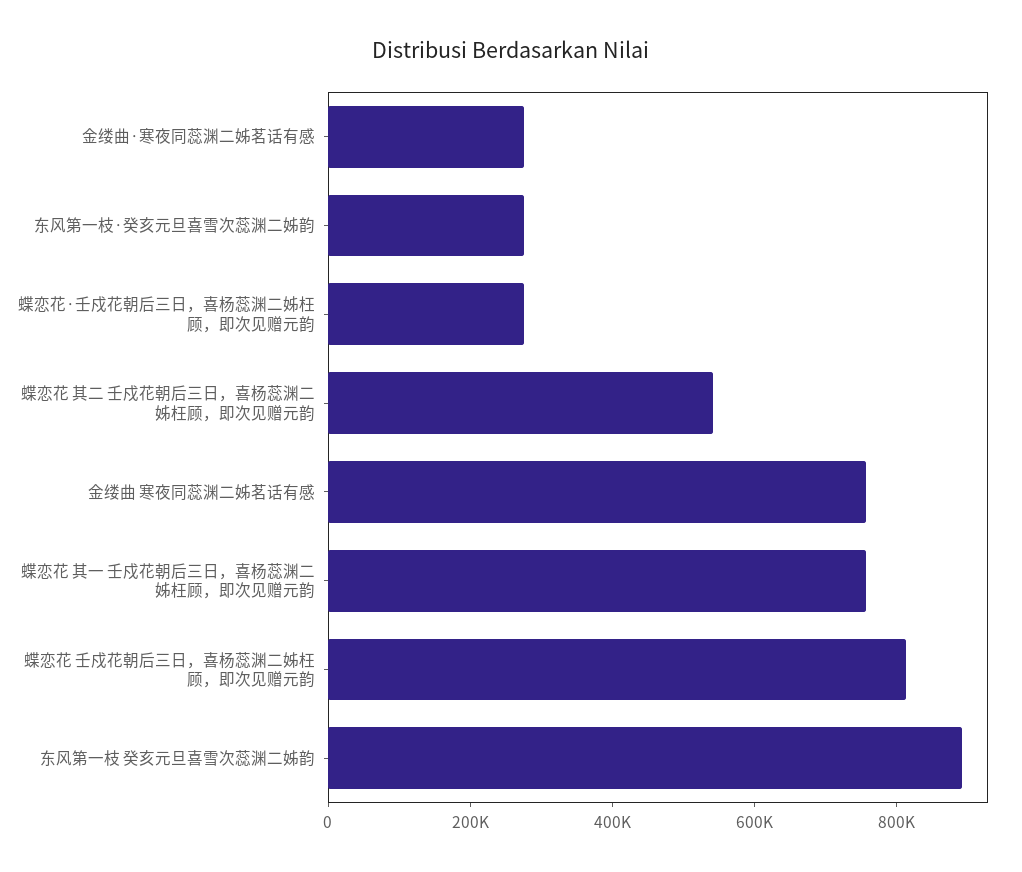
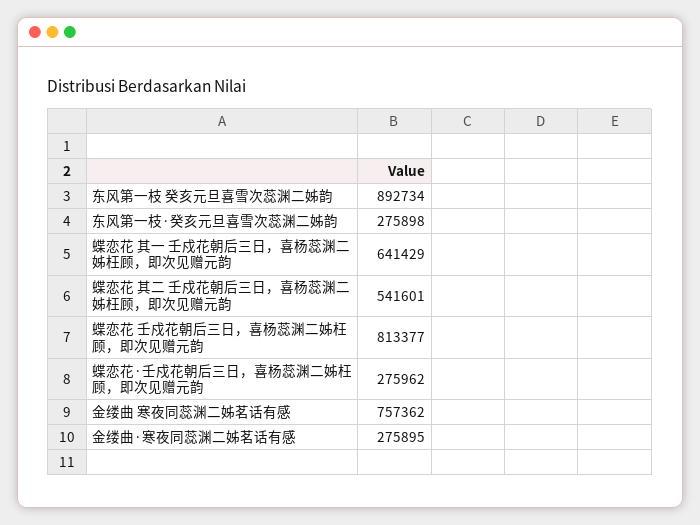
蝶恋花 其一 壬戍花朝后三日，喜杨蕊渊二姊枉顾，即次见赠元韵: 750000 -> 641429

